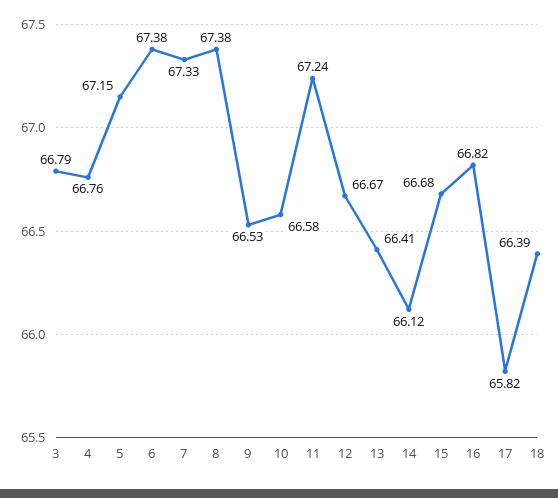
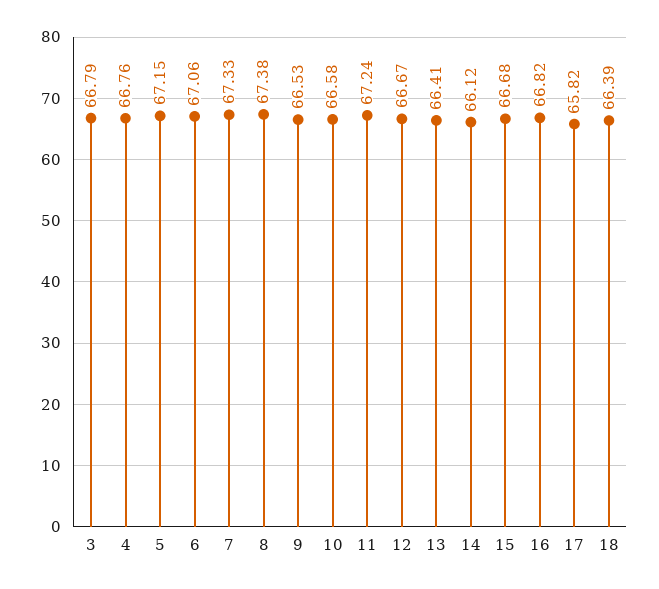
6: 67.38 -> 67.06

